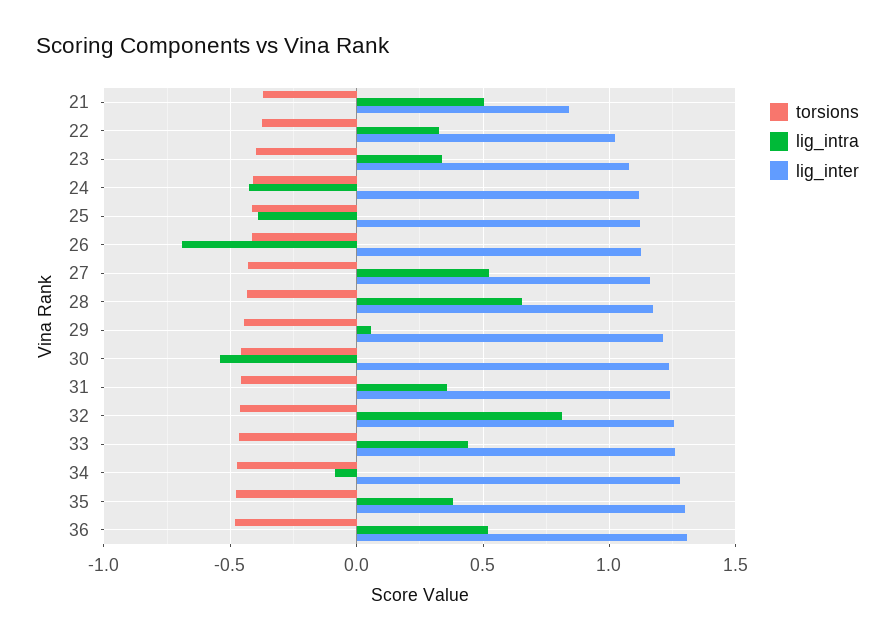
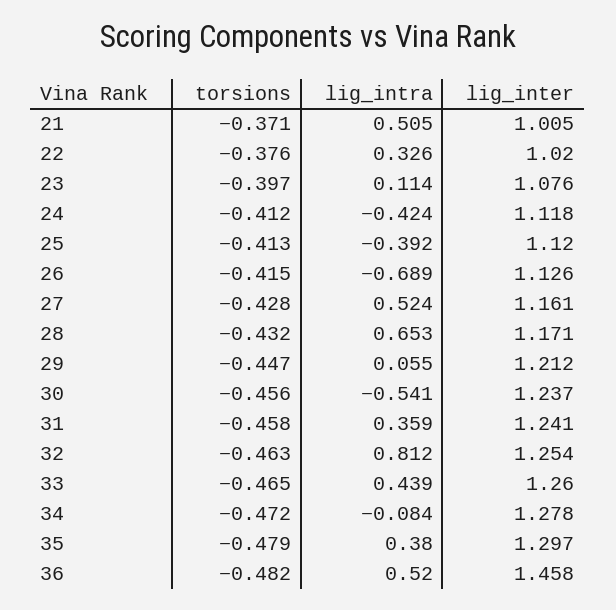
lig_inter, 21: 0.85 -> 1.005
lig_intra, 23: 0.35 -> 0.114
lig_inter, 36: 1.3 -> 1.458

